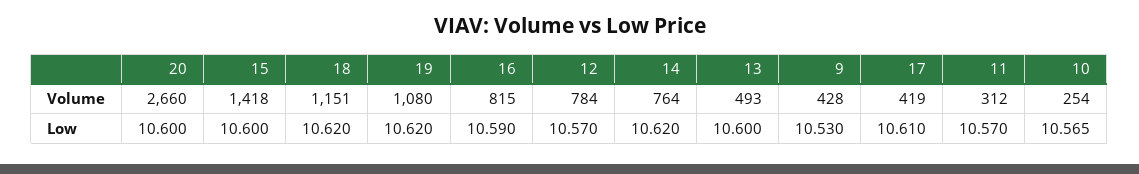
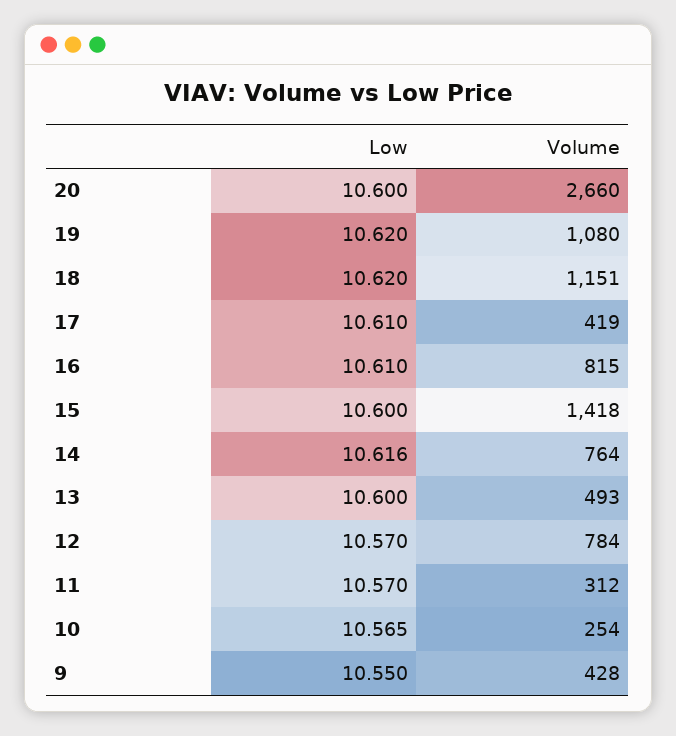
16, Low: 10.59 -> 10.61
14, Low: 10.62 -> 10.616
9, Low: 10.53 -> 10.55

